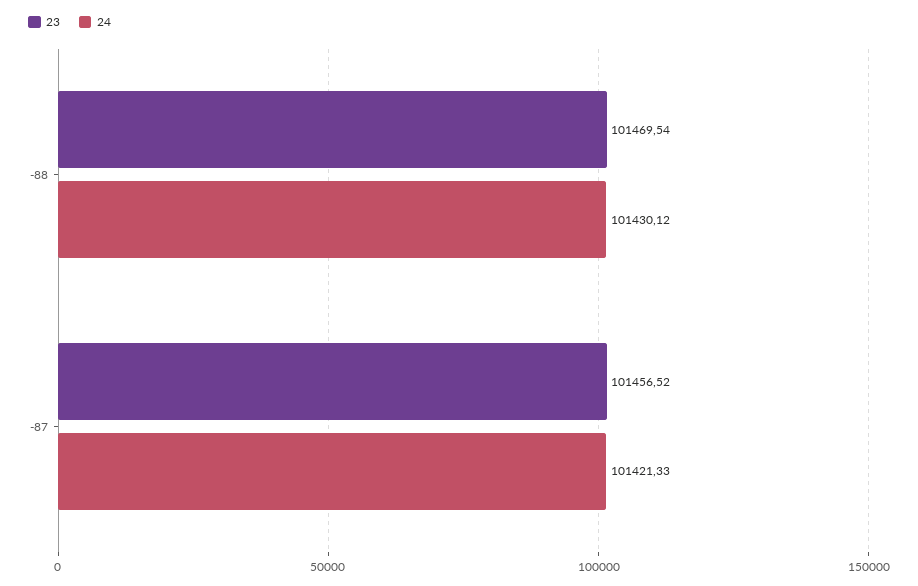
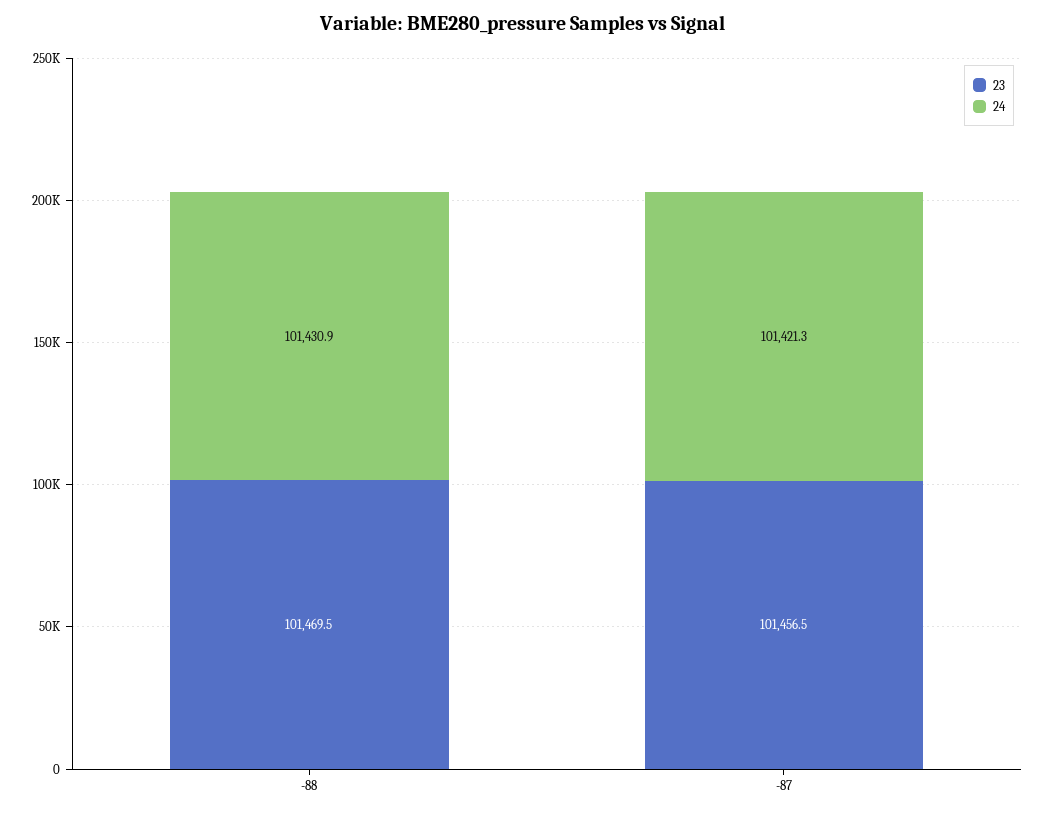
24, -88: 101430.12 -> 101430.9

